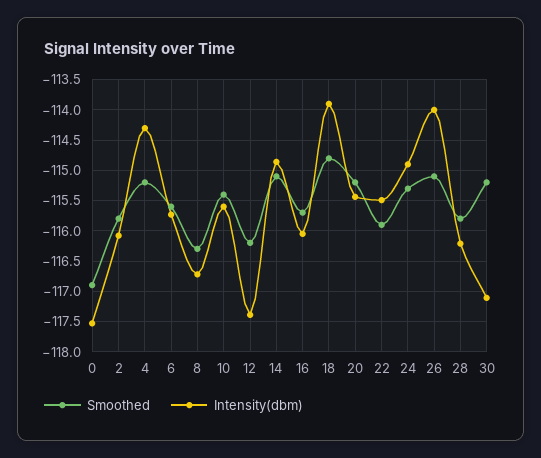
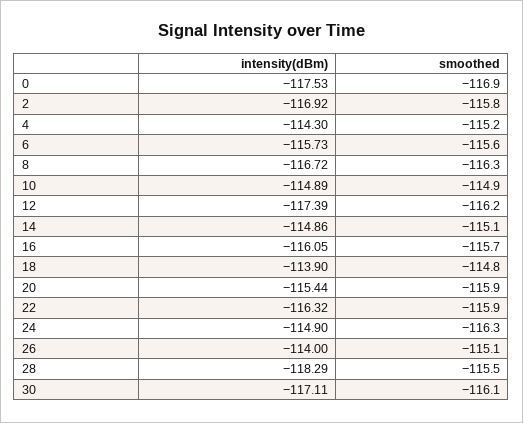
Intensity(dbm), 2: -116.1 -> -116.92
Smoothed, 10: -115.4 -> -114.9
Intensity(dbm), 10: -115.6 -> -114.89
Smoothed, 20: -115.2 -> -115.9
Intensity(dbm), 22: -115.5 -> -116.32
Smoothed, 24: -115.3 -> -116.3
Smoothed, 28: -115.8 -> -115.5
Intensity(dbm), 28: -116.2 -> -118.29
Smoothed, 30: -115.2 -> -116.1

